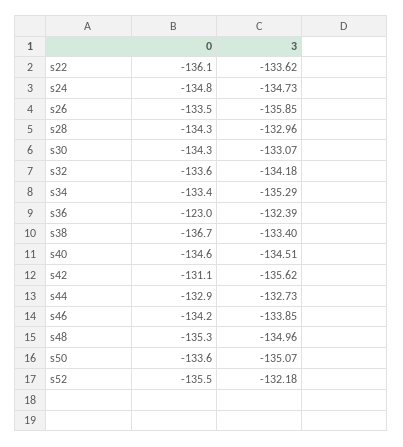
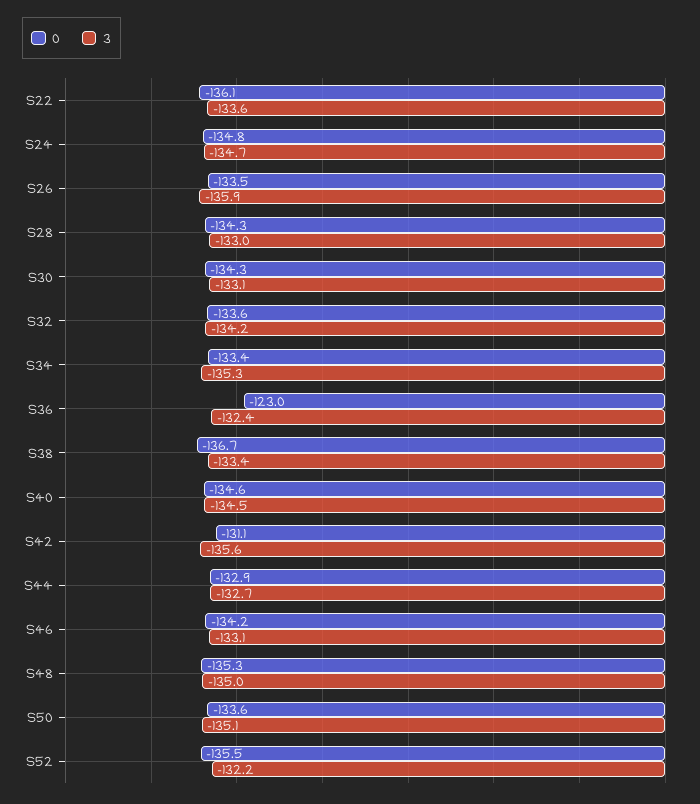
3, s46: -133.85 -> -133.1

